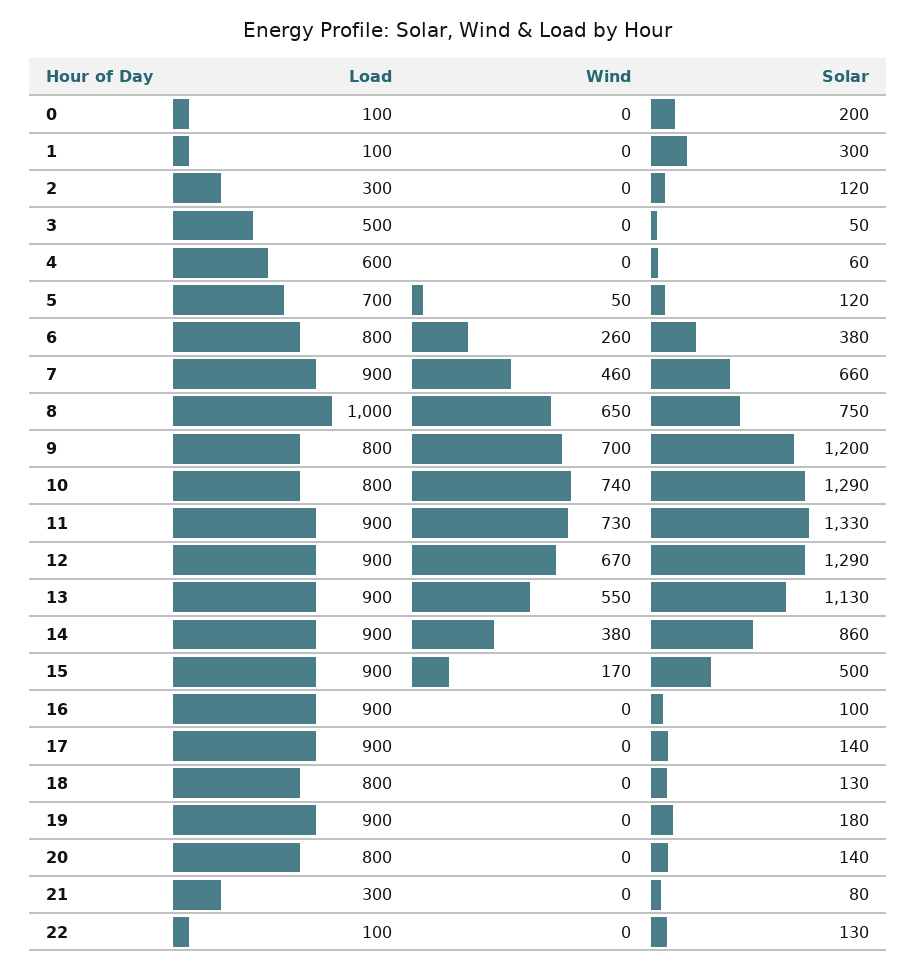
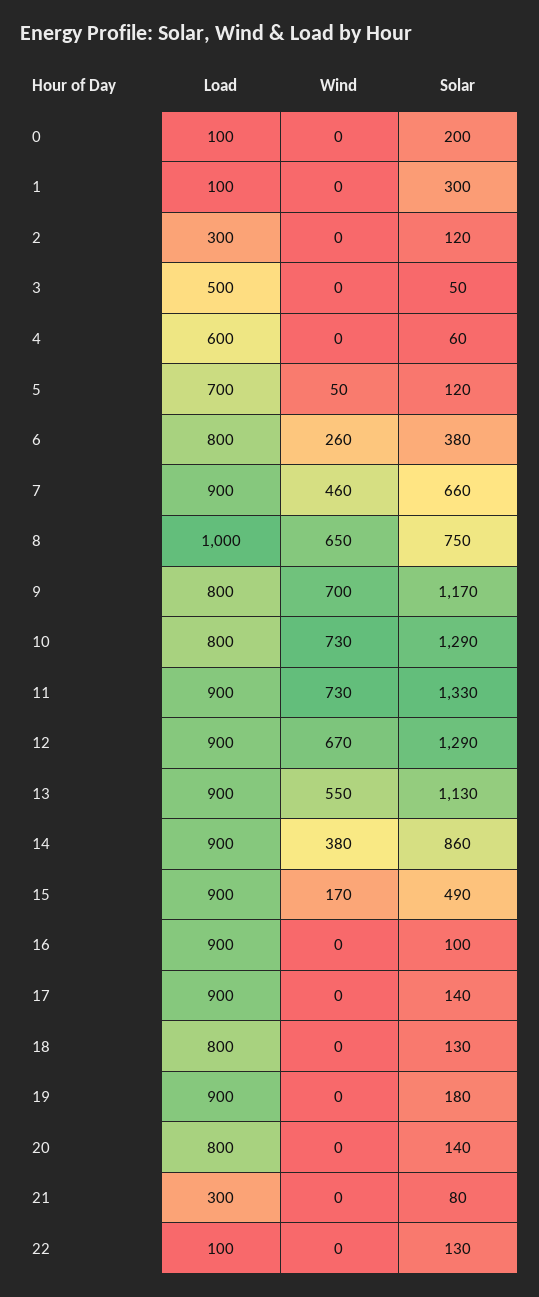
Solar, 9: 1200 -> 1170
Wind, 10: 740 -> 730
Solar, 15: 500 -> 490

